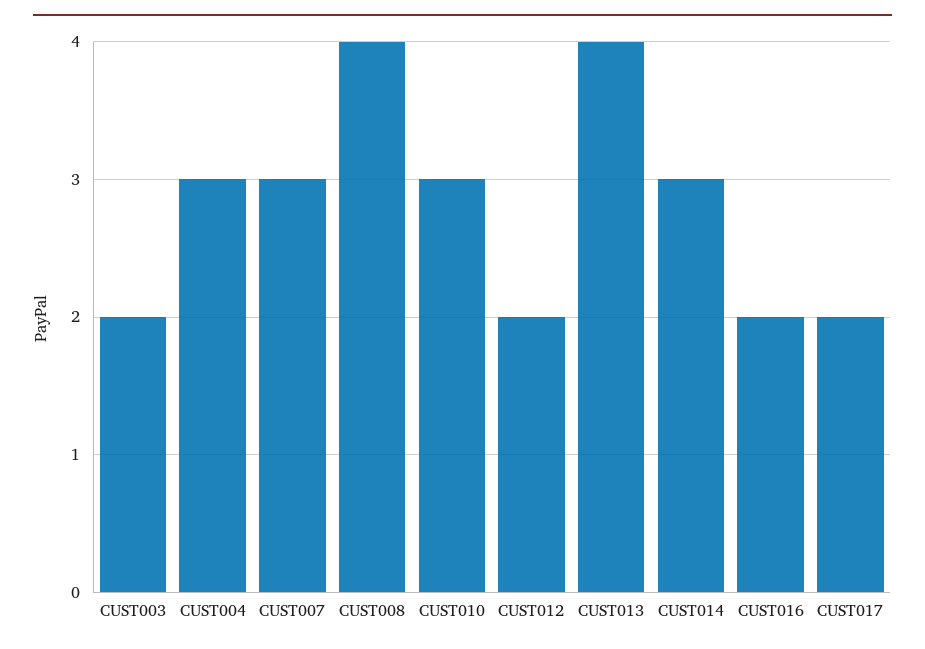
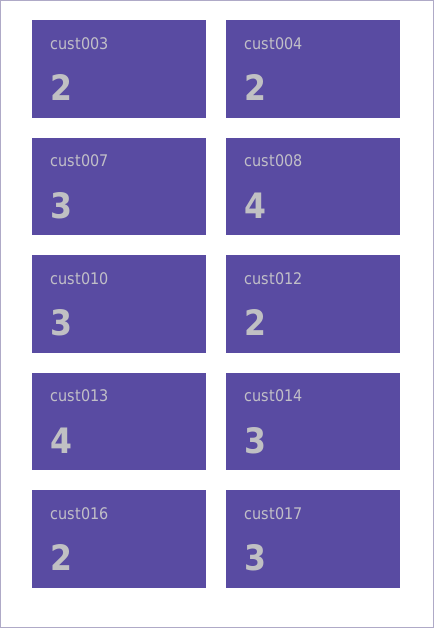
CUST004: 3 -> 2
CUST017: 2 -> 3

